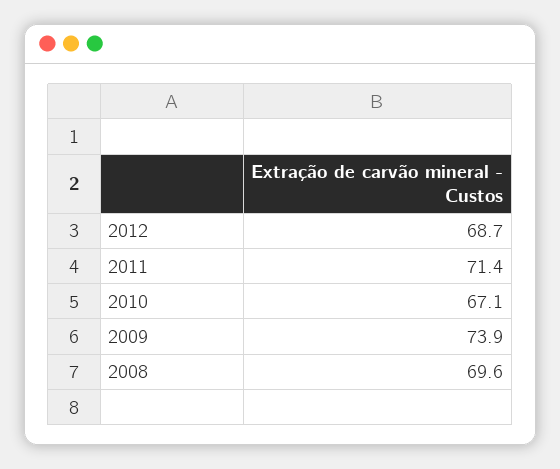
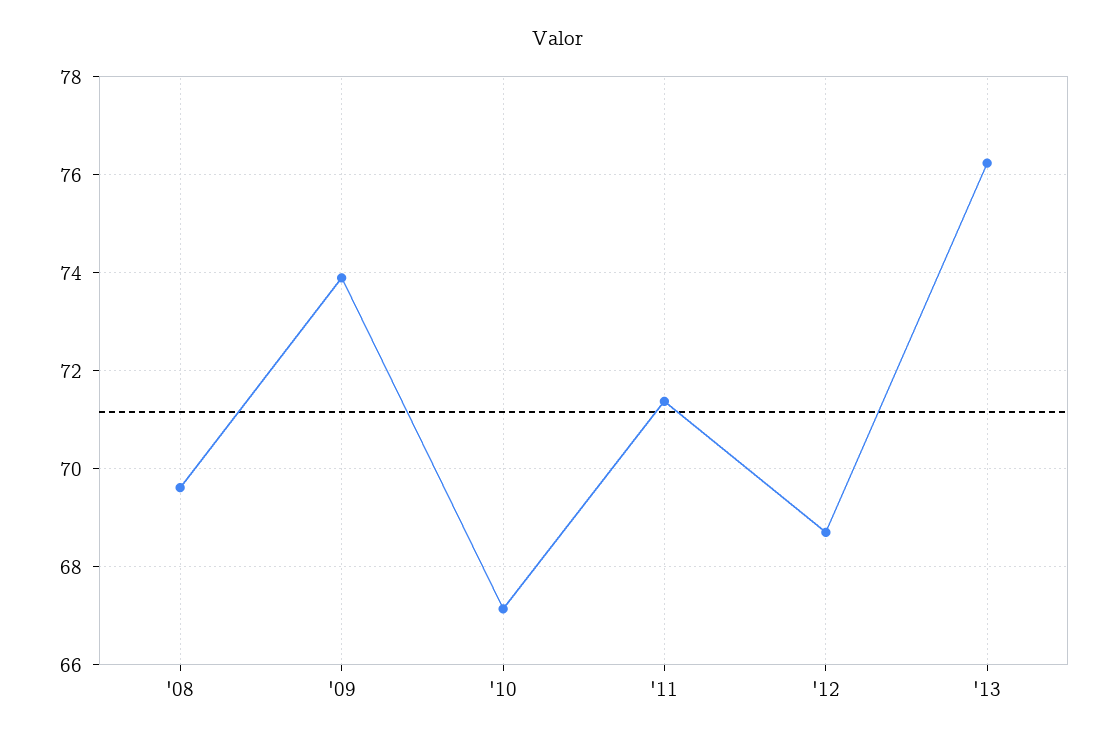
'13: none -> 76.2

